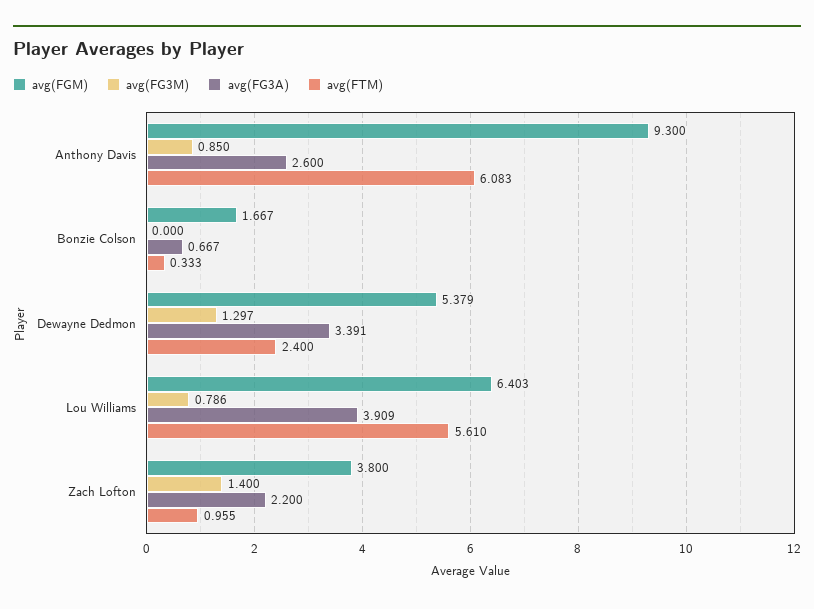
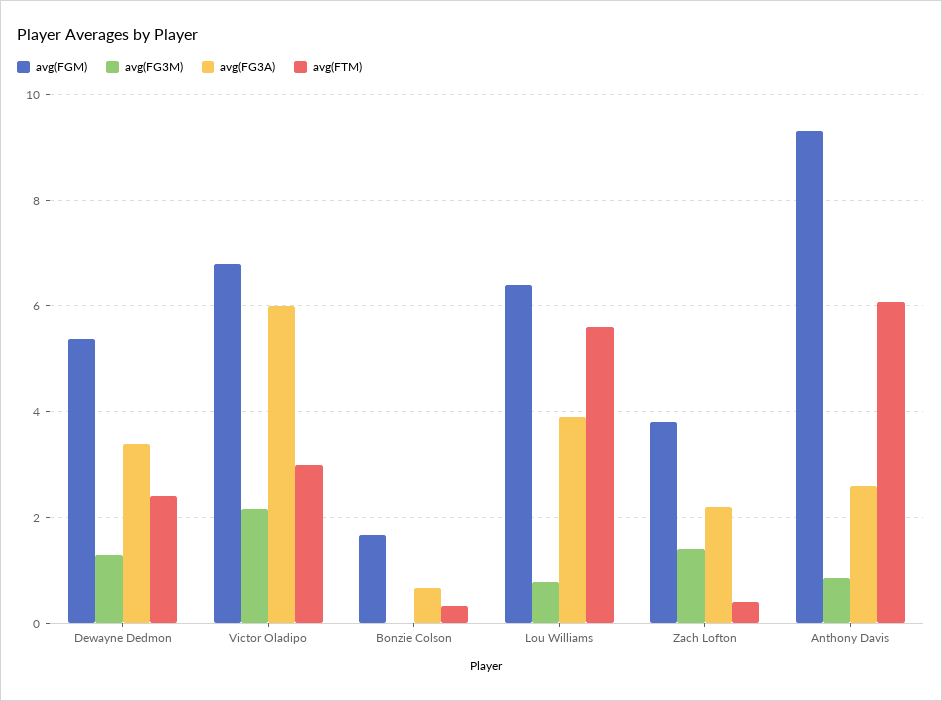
avg(FTM), Zach Lofton: 0.955 -> 0.4
avg(FGM), Victor Oladipo: none -> 6.8
avg(FG3M), Victor Oladipo: none -> 2.2
avg(FG3A), Victor Oladipo: none -> 6
avg(FTM), Victor Oladipo: none -> 3

